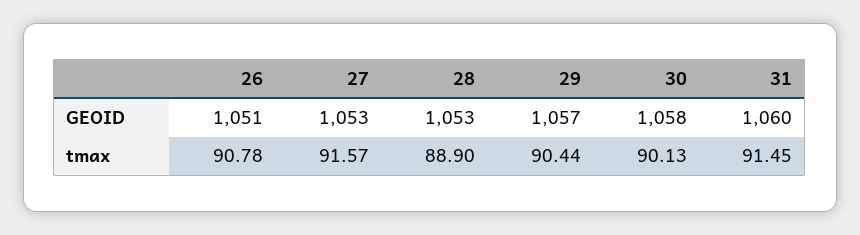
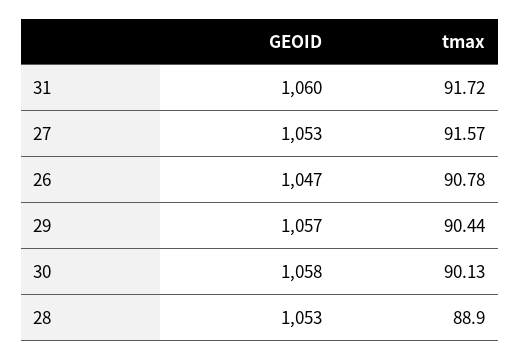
26, GEOID: 1051 -> 1047
31, tmax: 91.45 -> 91.72

